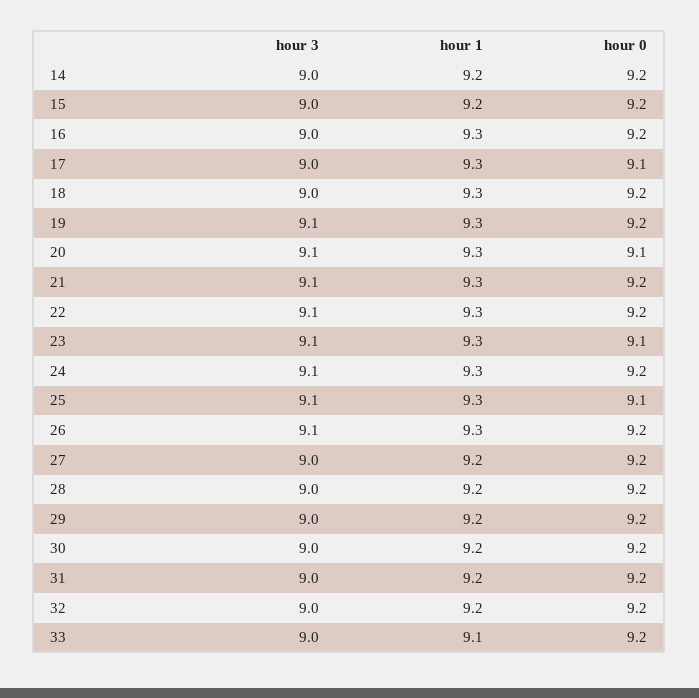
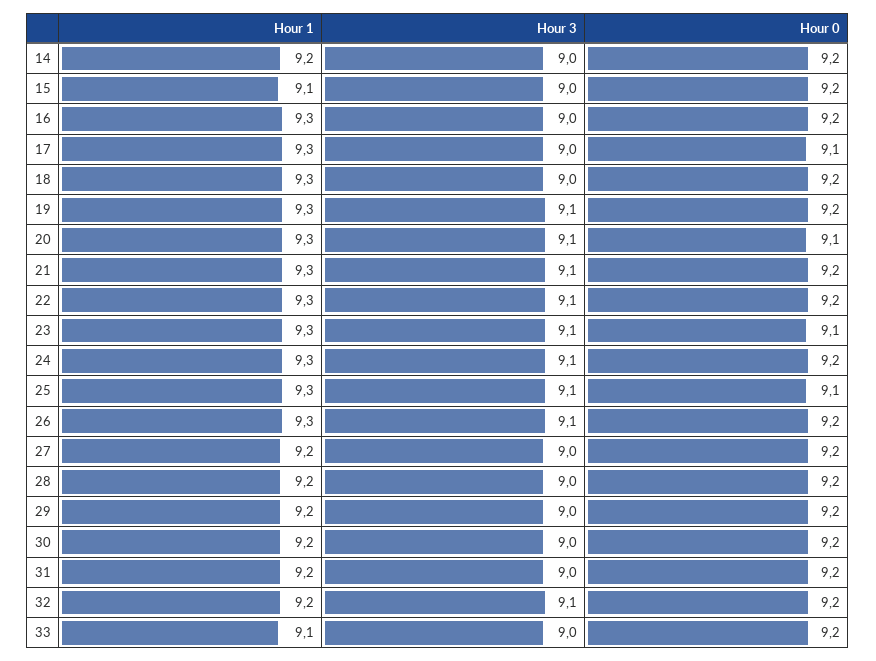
hour 1, 15: 9.2 -> 9.1
hour 3, 32: 9 -> 9.1

